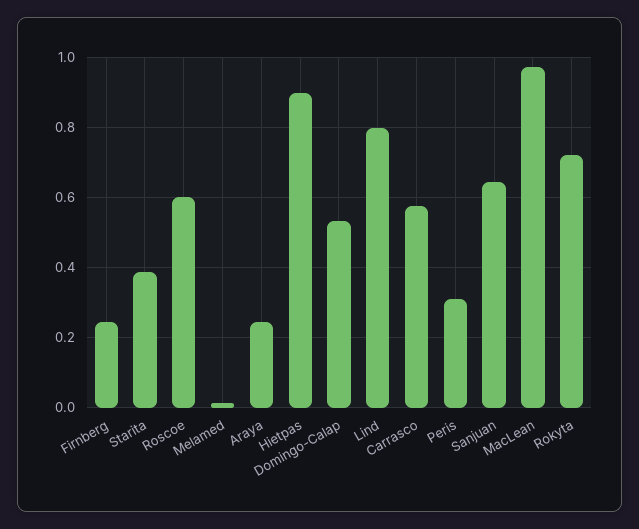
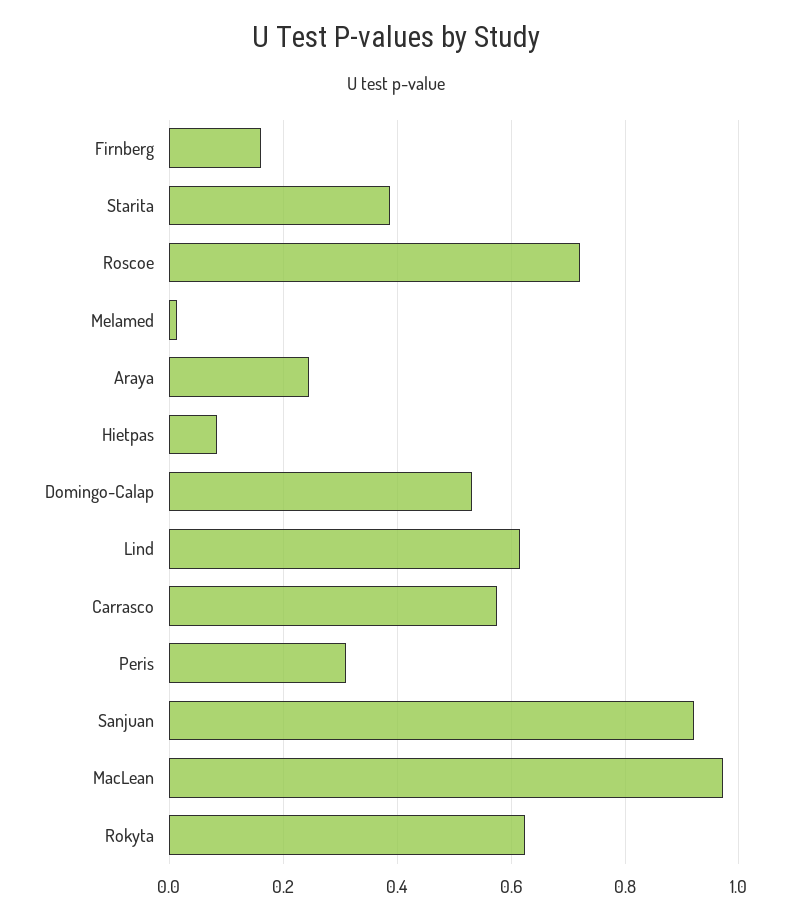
Firnberg: 0.24 -> 0.16
Roscoe: 0.6 -> 0.72
Hietpas: 0.9 -> 0.08
Lind: 0.8 -> 0.62
Sanjuan: 0.64 -> 0.92
Rokyta: 0.72 -> 0.62

